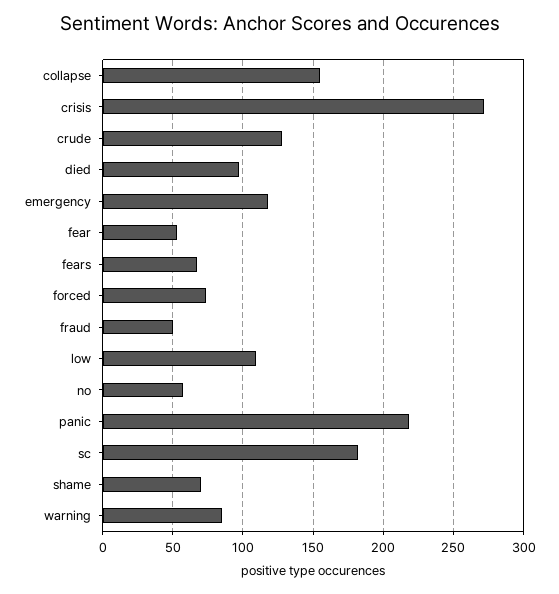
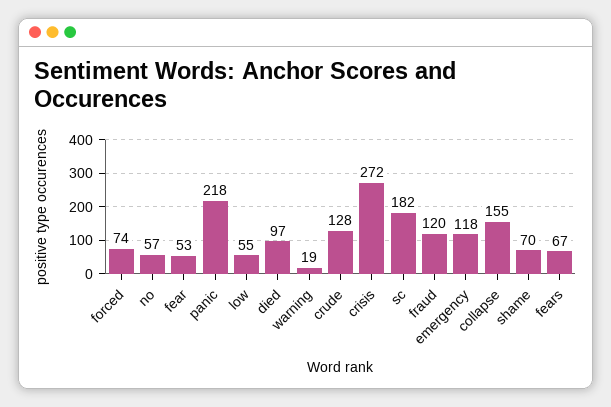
fraud: 50 -> 120
low: 110 -> 55
warning: 85 -> 19

